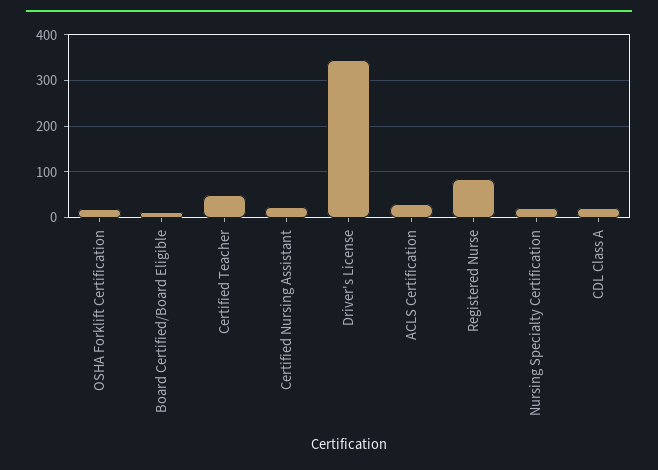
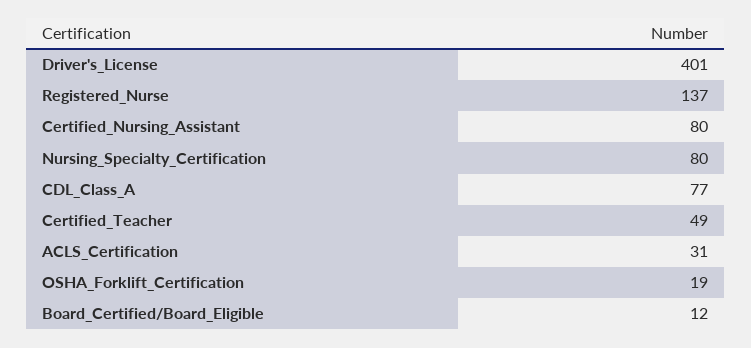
Certified Nursing Assistant: 20 -> 80
Driver's License: 340 -> 401
Registered Nurse: 80 -> 137
Nursing Specialty Certification: 20 -> 80
CDL Class A: 20 -> 77

